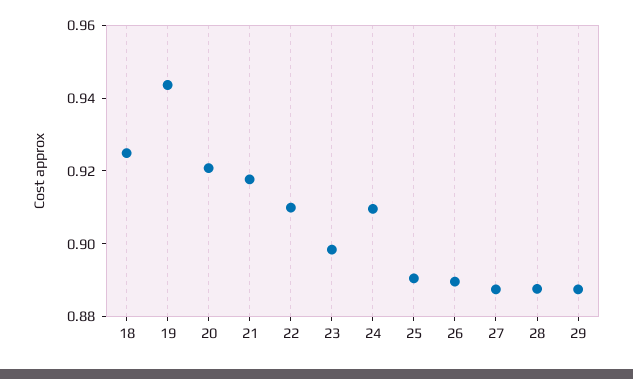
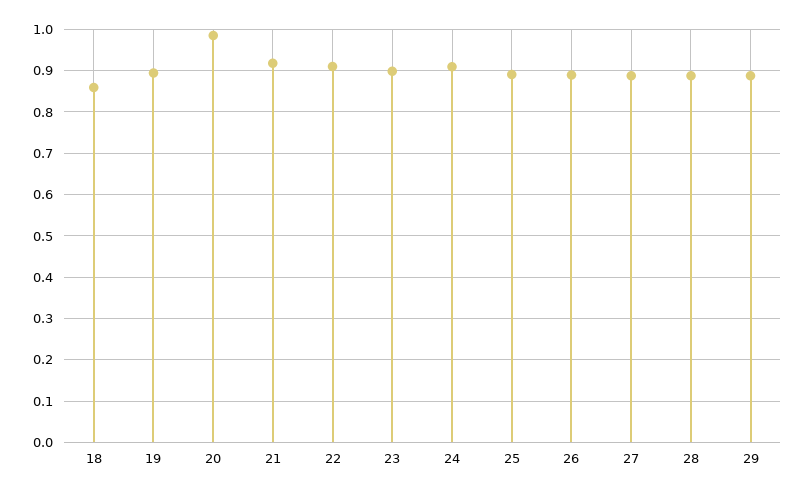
18: 0.925 -> 0.86
19: 0.945 -> 0.9
20: 0.92 -> 0.98

